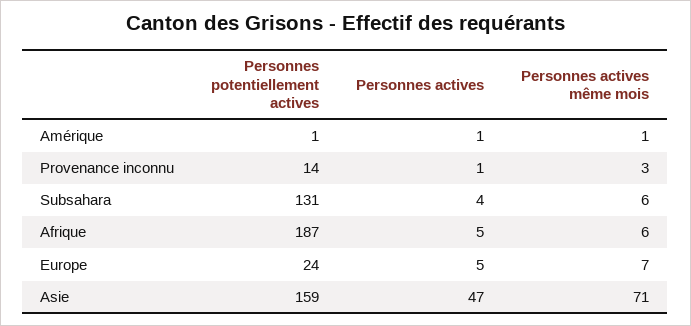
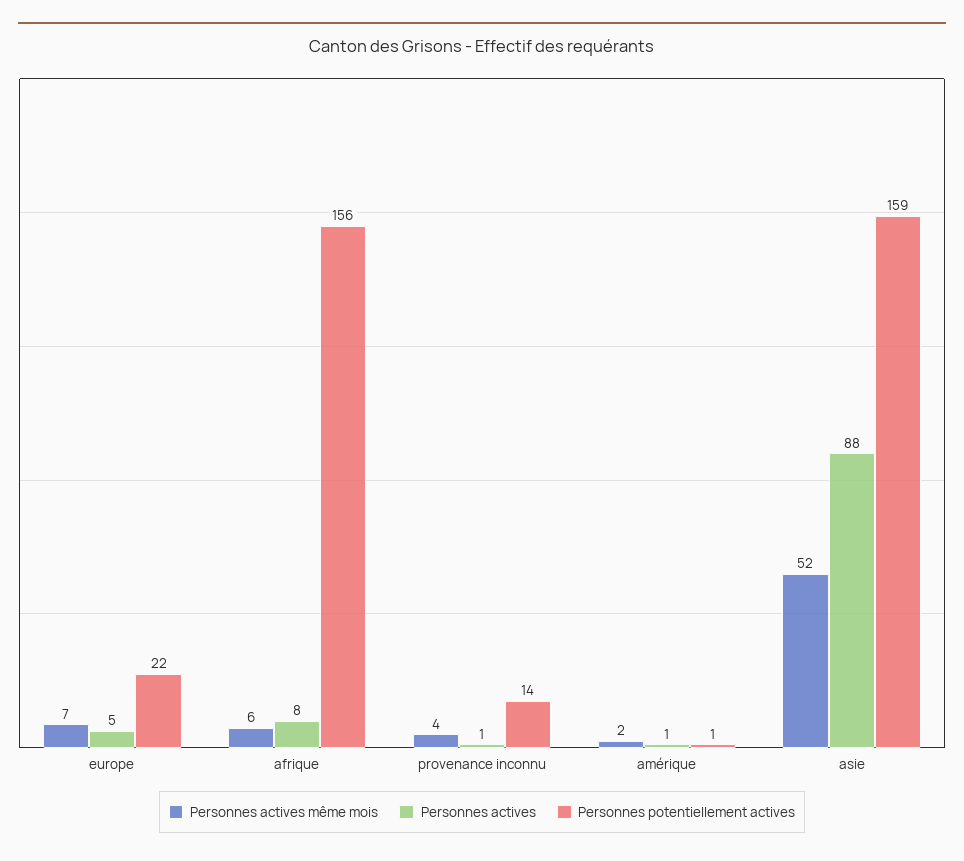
Personnes actives même mois, Amérique: 1 -> 2
Personnes actives même mois, Provenance inconnu: 3 -> 4
Personnes potentiellement actives, Subsahara: 131 -> none
Personnes actives, Subsahara: 4 -> none
Personnes actives même mois, Subsahara: 6 -> none
Personnes potentiellement actives, Afrique: 187 -> 156
Personnes actives, Afrique: 5 -> 8
Personnes potentiellement actives, Europe: 24 -> 22
Personnes actives, Asie: 47 -> 88
Personnes actives même mois, Asie: 71 -> 52

